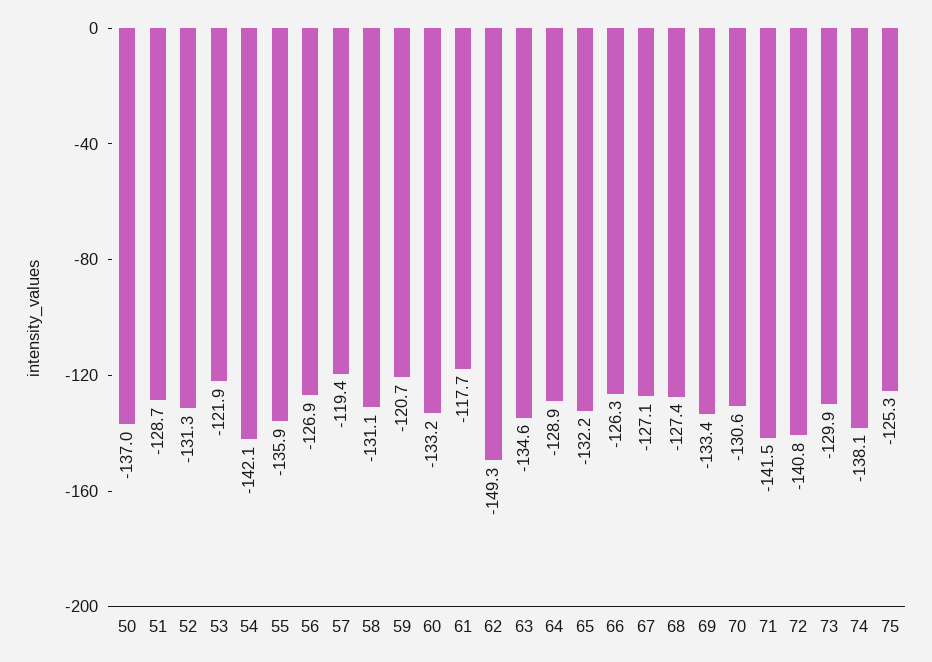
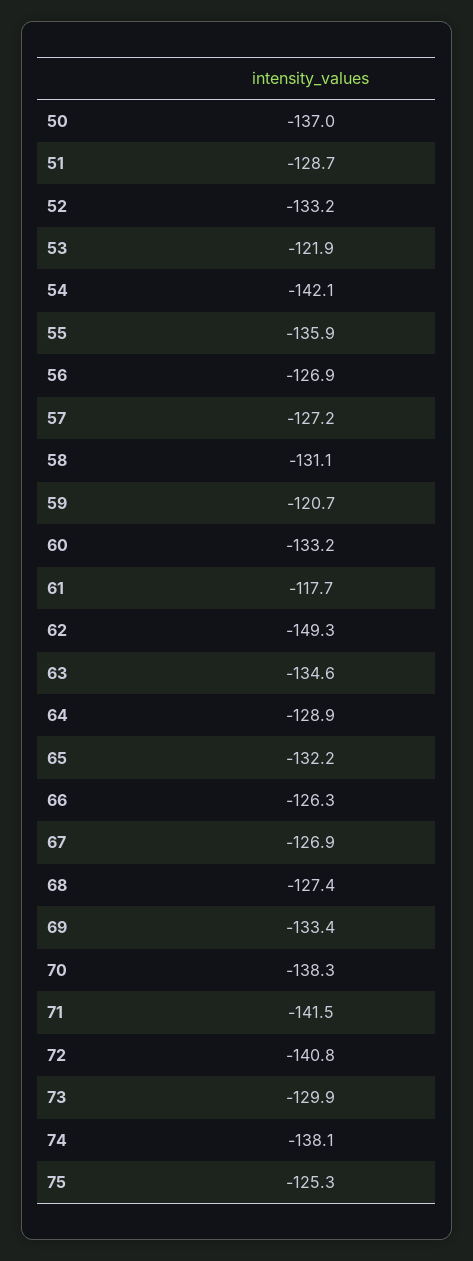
52: -131.3 -> -133.2
57: -119.4 -> -127.2
67: -127.1 -> -126.9
70: -130.6 -> -138.3

